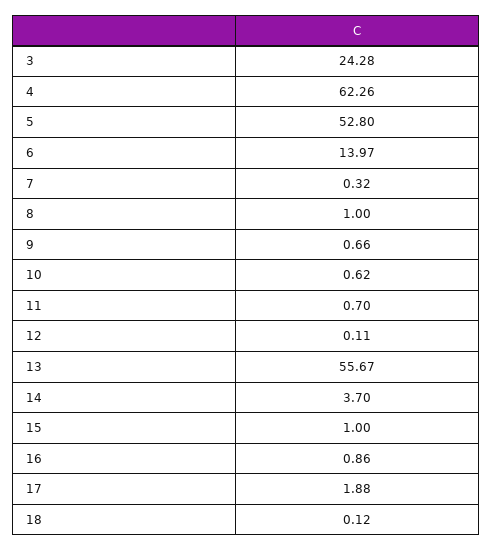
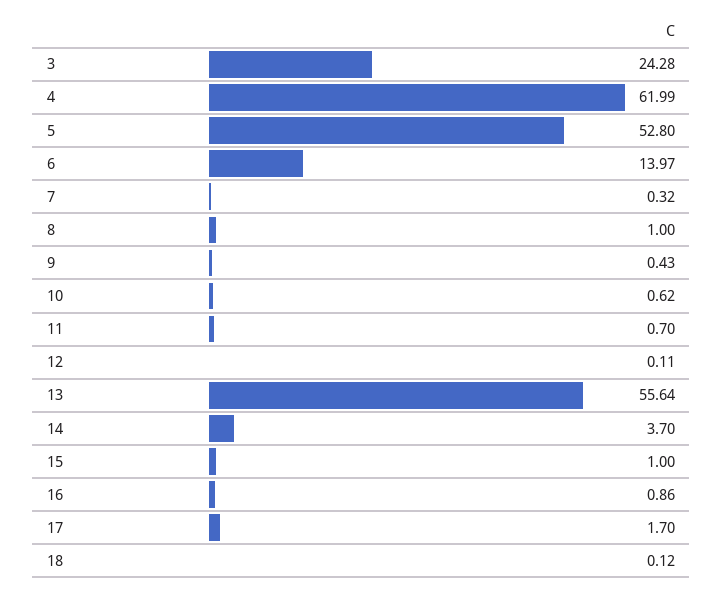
4: 62.26 -> 61.99
9: 0.66 -> 0.43
13: 55.67 -> 55.64
17: 1.88 -> 1.7

